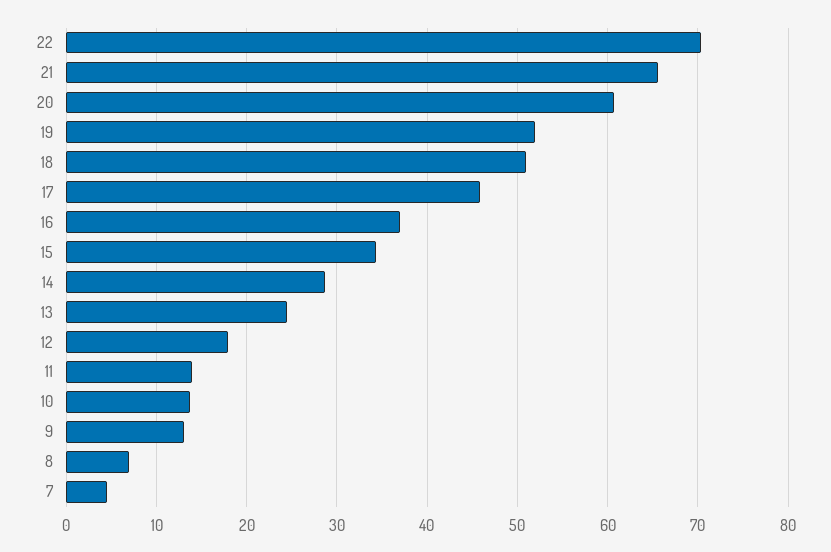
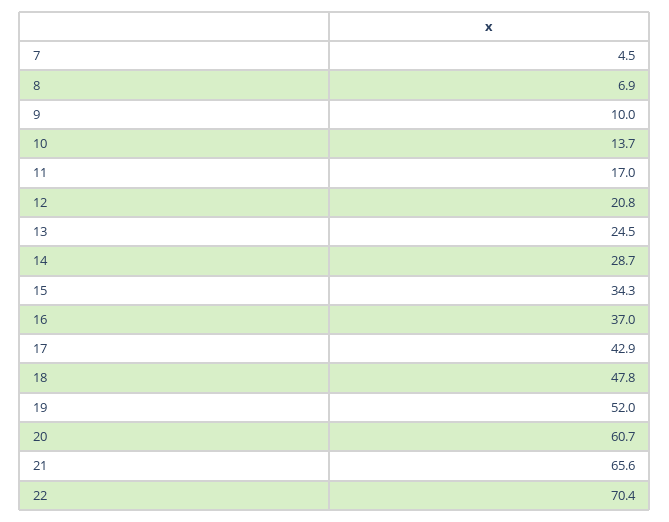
18: 51 -> 47.8
17: 46 -> 42.9
12: 18 -> 20.8
11: 14 -> 17
9: 13 -> 10

